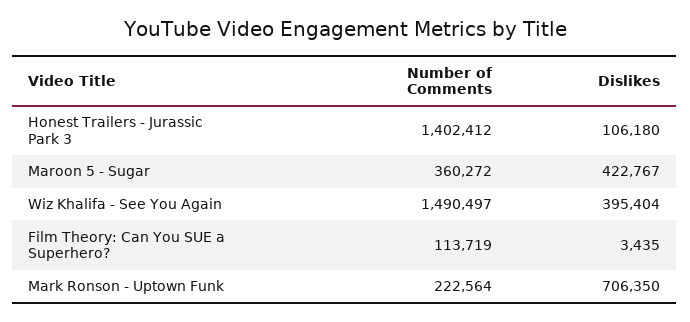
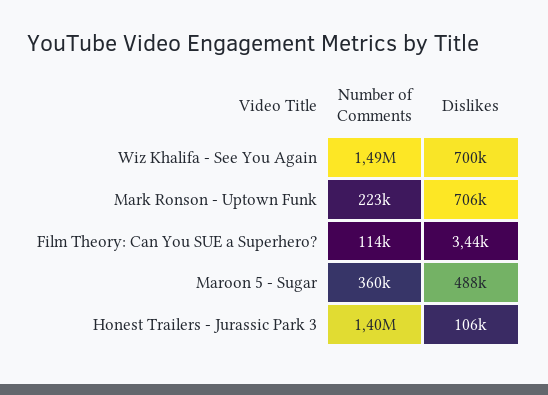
Dislikes, Maroon 5 - Sugar: 422767 -> 488000
Dislikes, Wiz Khalifa - See You Again: 395404 -> 700000

